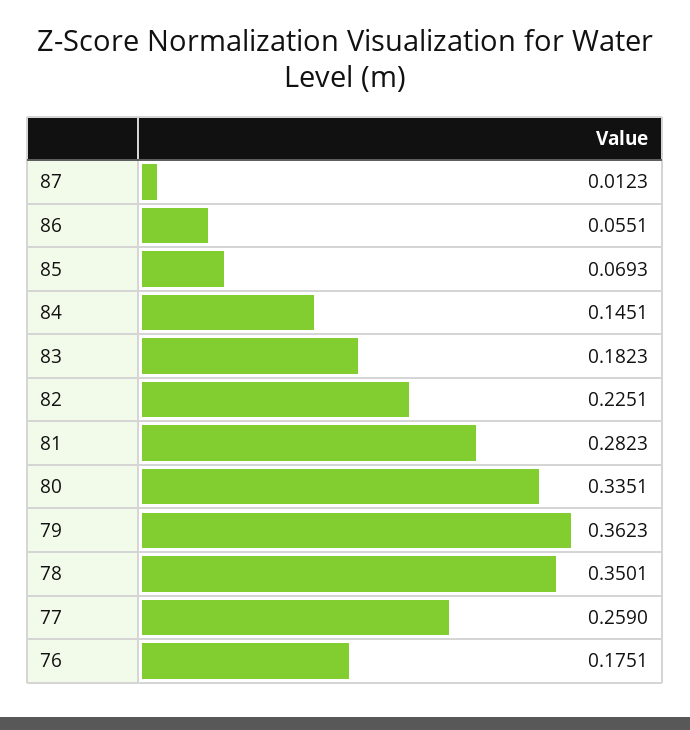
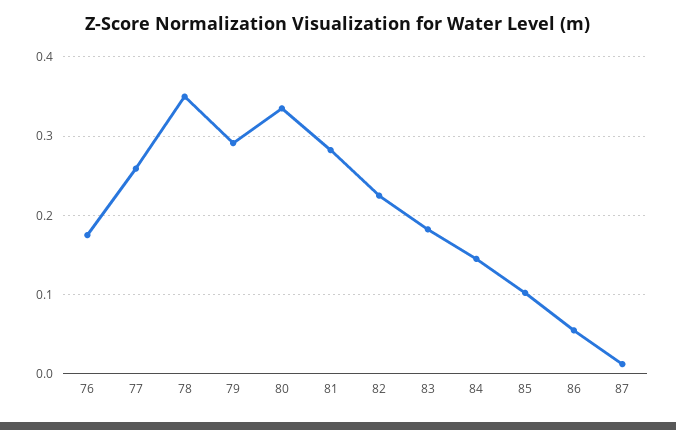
85: 0.0693 -> 0.1
79: 0.3623 -> 0.29

